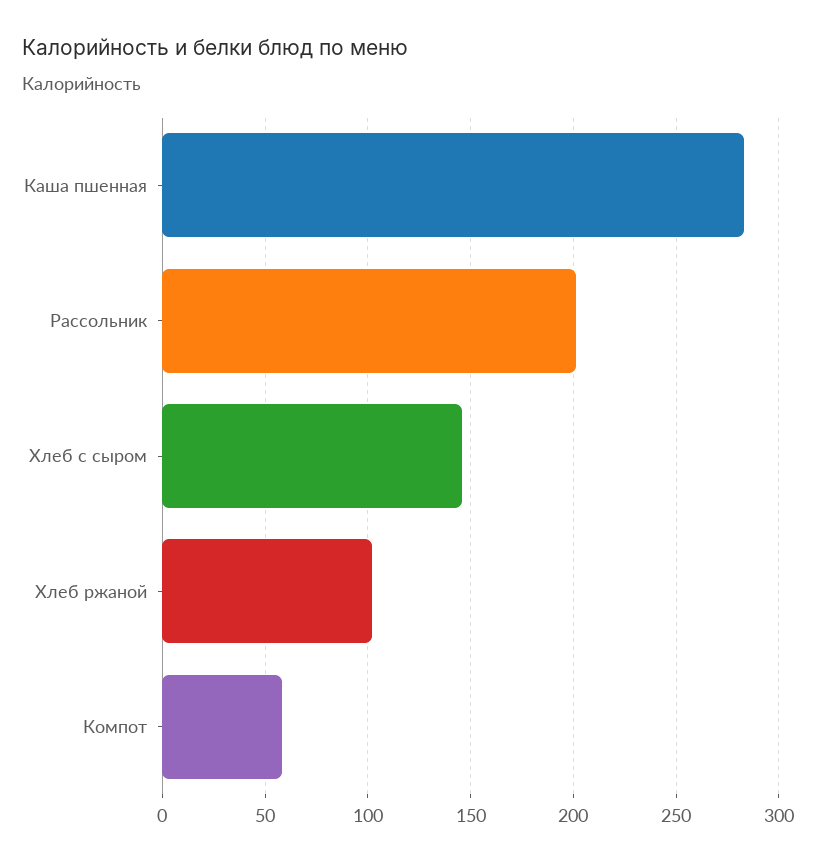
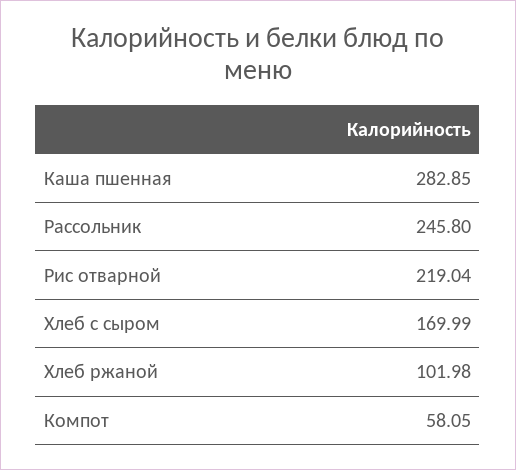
Рассольник: 200 -> 245.8
Хлеб с сыром: 145 -> 169.99
Рис отварной: none -> 219.04

